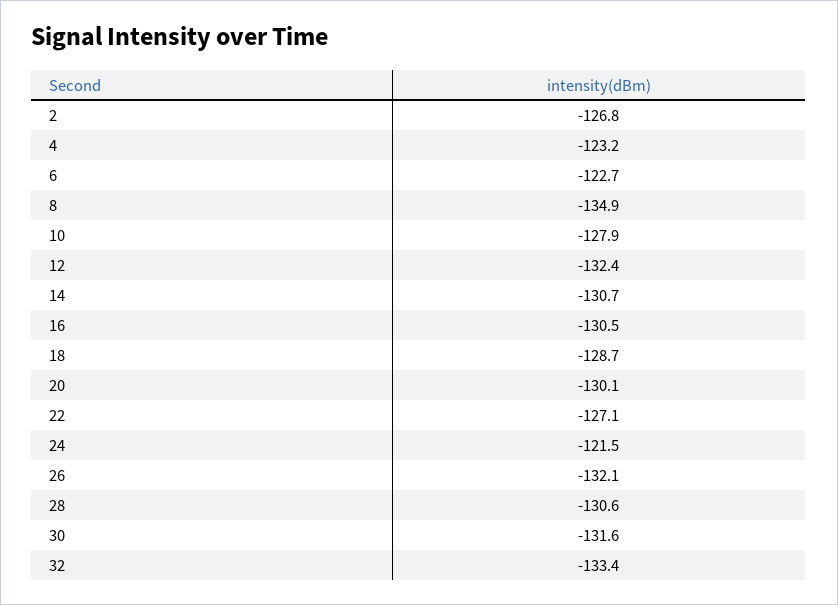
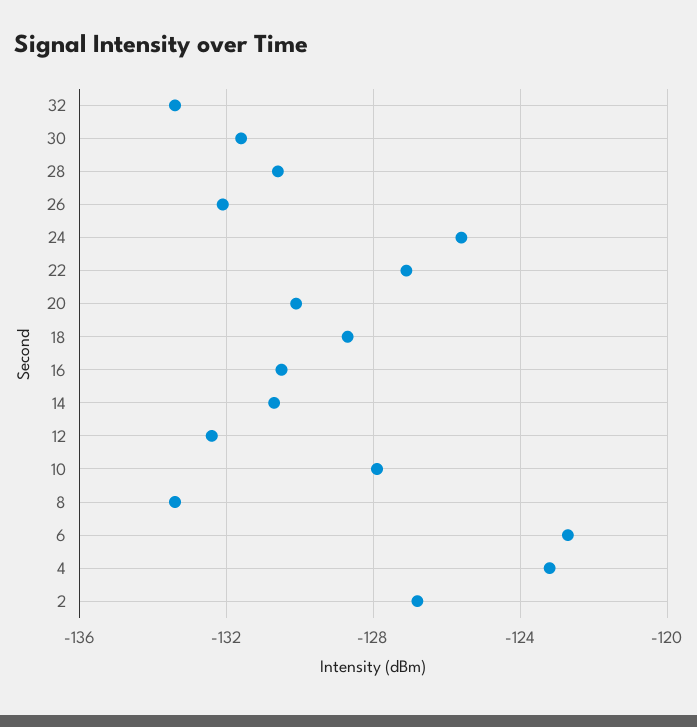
8: -134.9 -> -133.5
24: -121.5 -> -125.5

